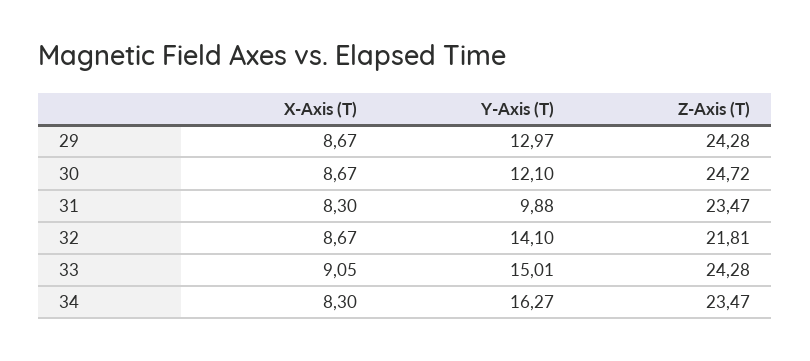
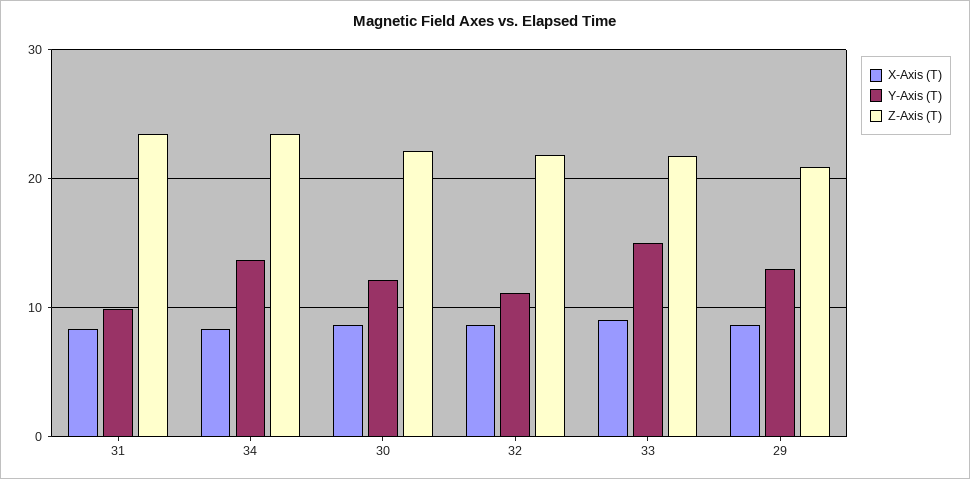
Z-Axis (T), 29: 24.28 -> 21
Z-Axis (T), 30: 24.72 -> 22
Y-Axis (T), 32: 14.1 -> 11
Z-Axis (T), 33: 24.28 -> 22
Y-Axis (T), 34: 16.27 -> 14

